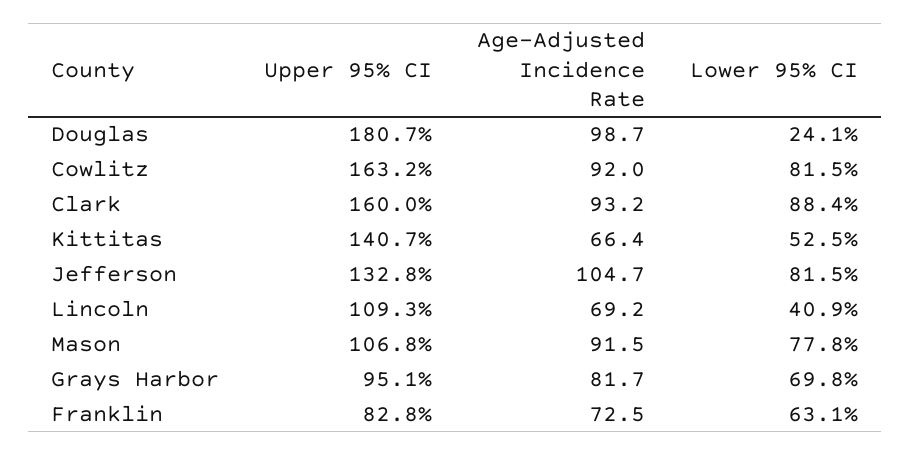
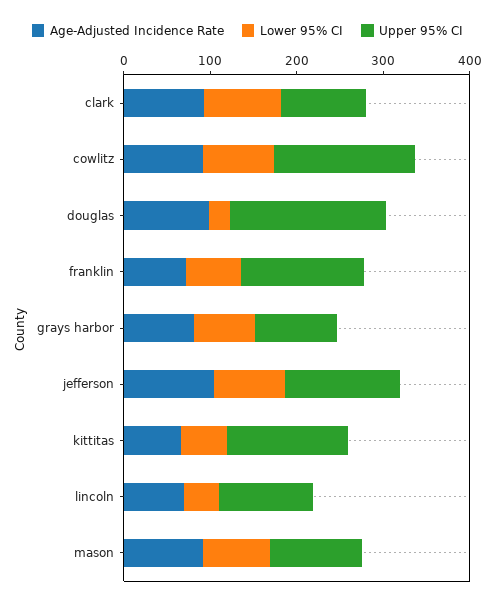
Upper 95% CI, Clark: 160 -> 100
Upper 95% CI, Franklin: 82.8 -> 140

